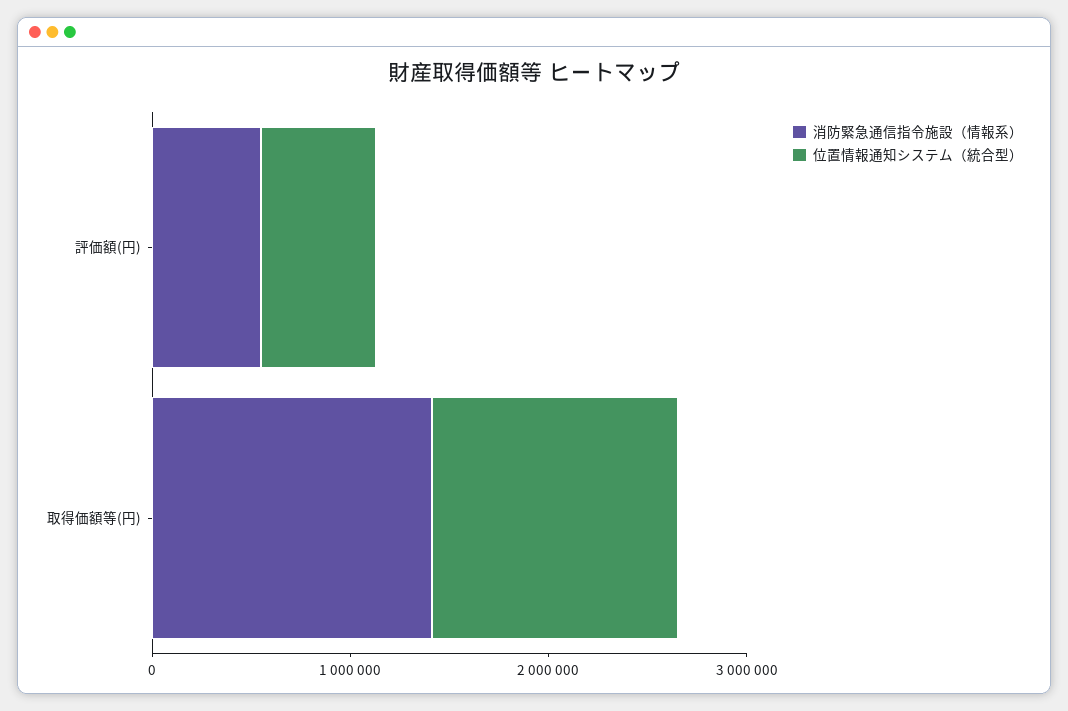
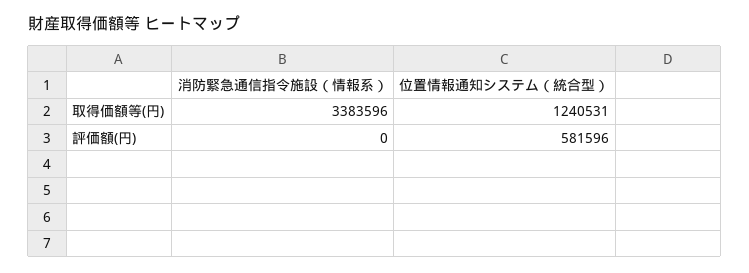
消防緊急通信指令施設（情報系）, 評価額(円): 600000 -> 0
消防緊急通信指令施設（情報系）, 取得価額等(円): 1400000 -> 3383596

